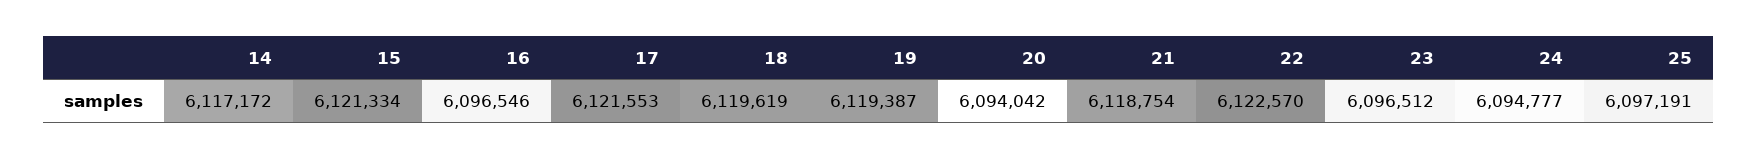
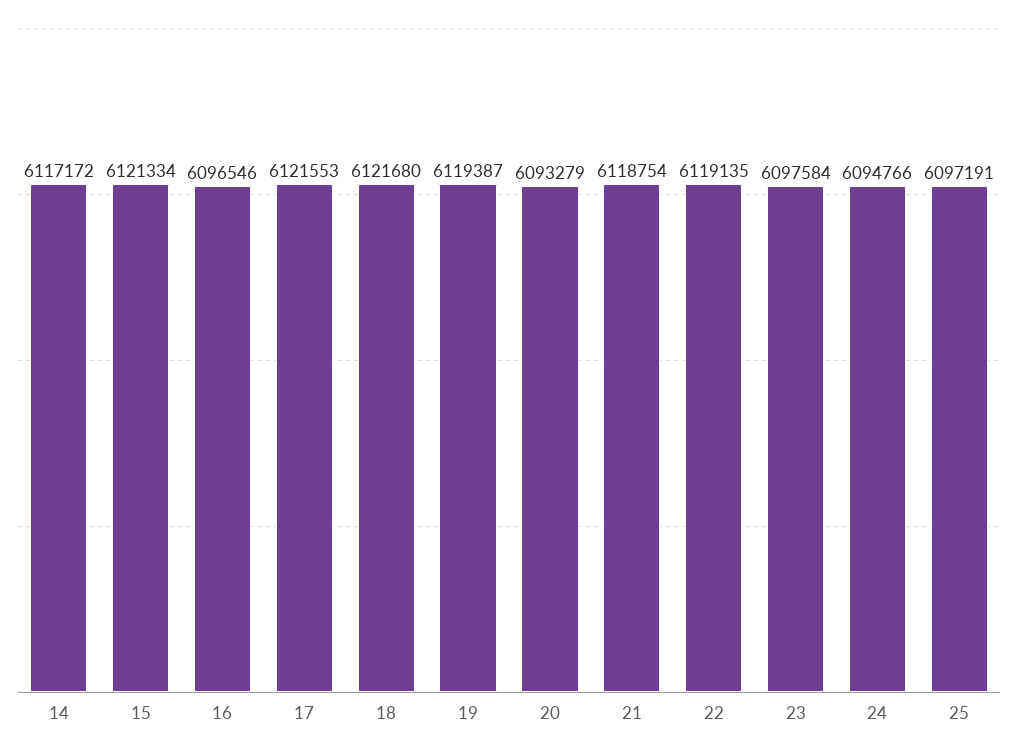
18: 6119619 -> 6121680
20: 6094042 -> 6093279
22: 6122570 -> 6119135
23: 6096512 -> 6097584
24: 6094777 -> 6094766

